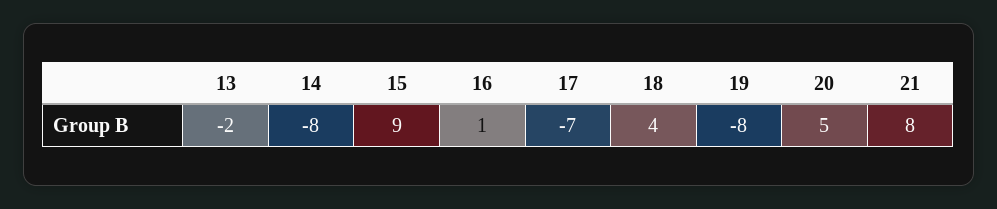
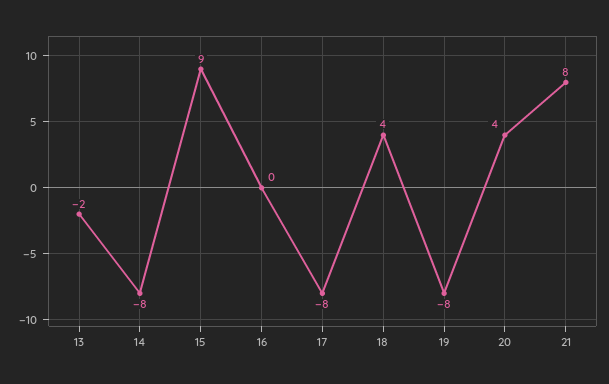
16: 1 -> 0
17: -7 -> -8
20: 5 -> 4

